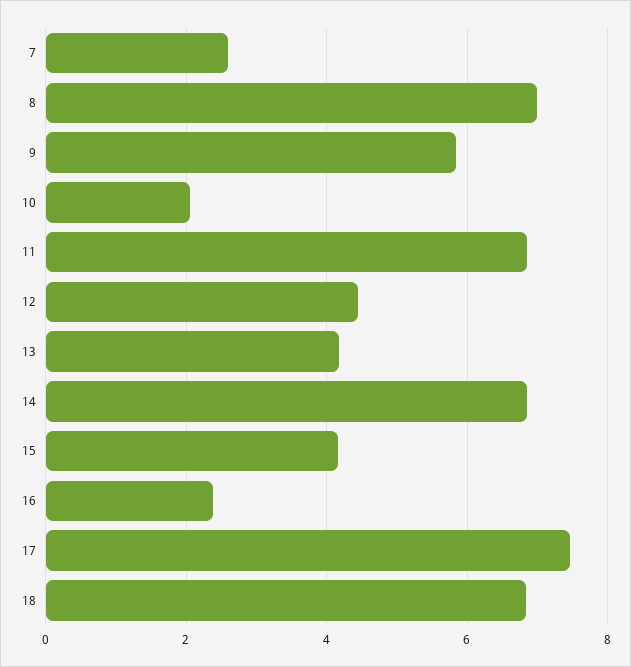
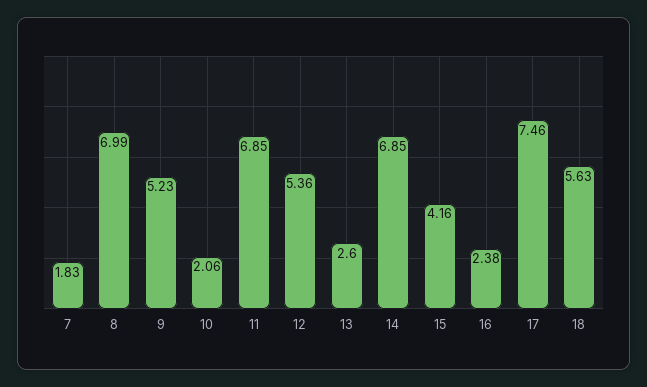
7: 2.6 -> 1.83
9: 5.8 -> 5.23
12: 4.4 -> 5.36
13: 4.2 -> 2.6
18: 6.8 -> 5.63

